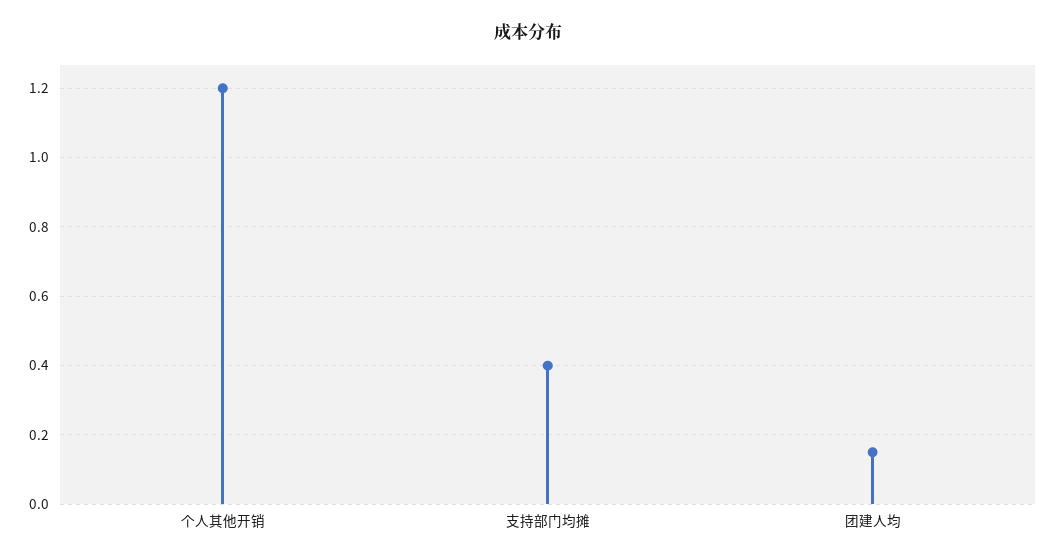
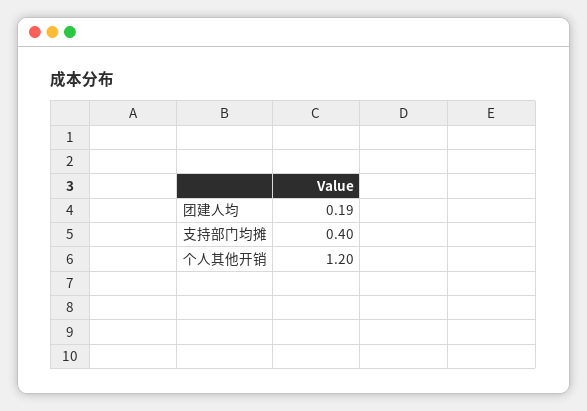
团建人均: 0.15 -> 0.19

